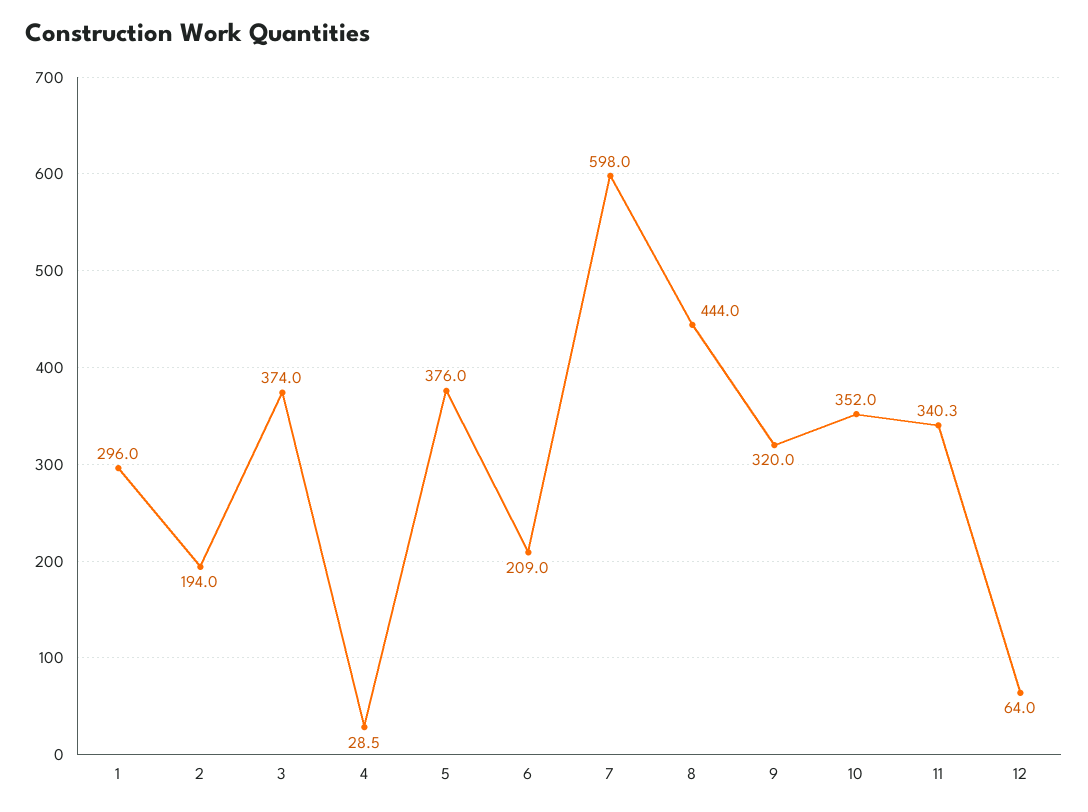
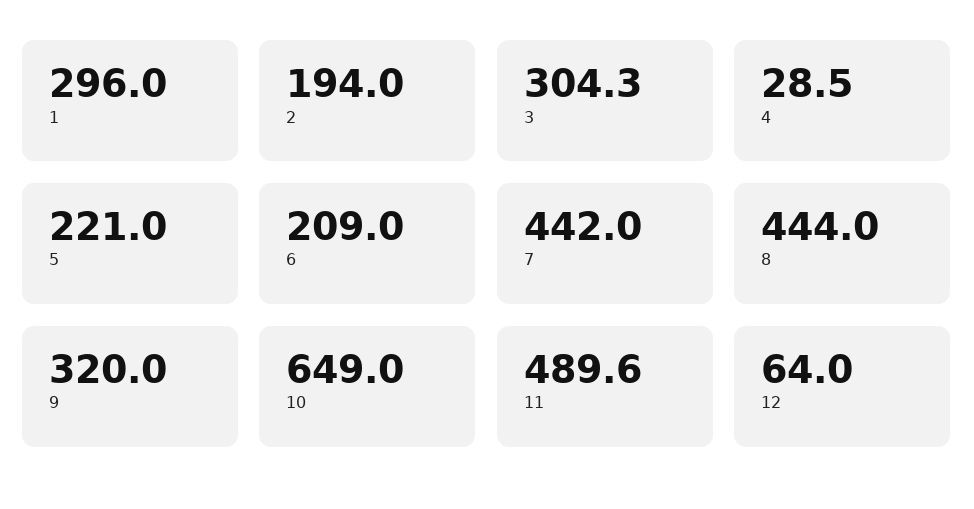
3: 374 -> 304.3
5: 376 -> 221
7: 598 -> 442
10: 352 -> 649
11: 340.3 -> 489.6

